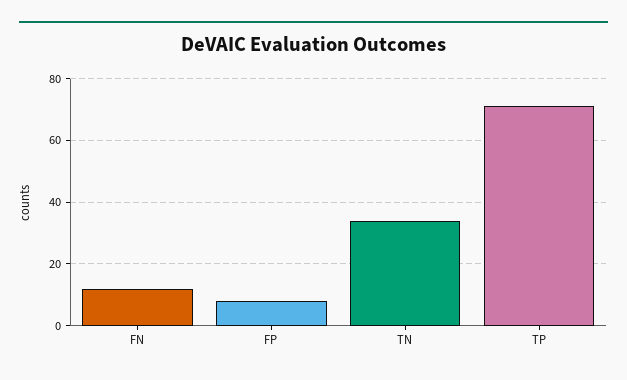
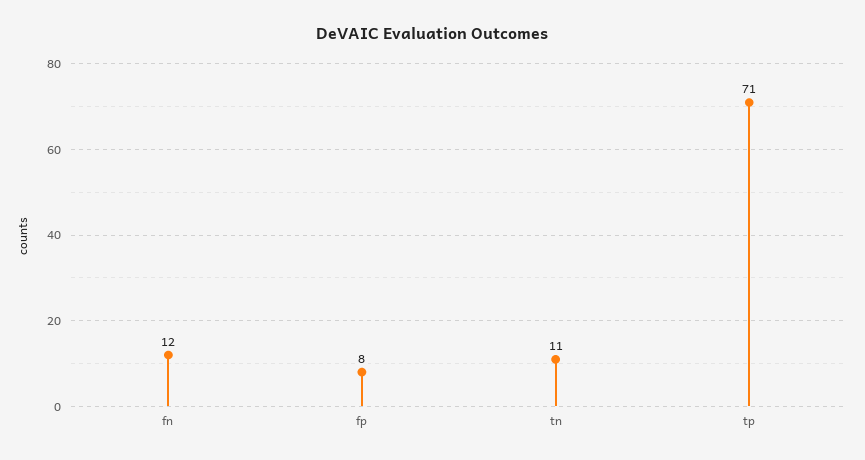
TN: 35 -> 11

